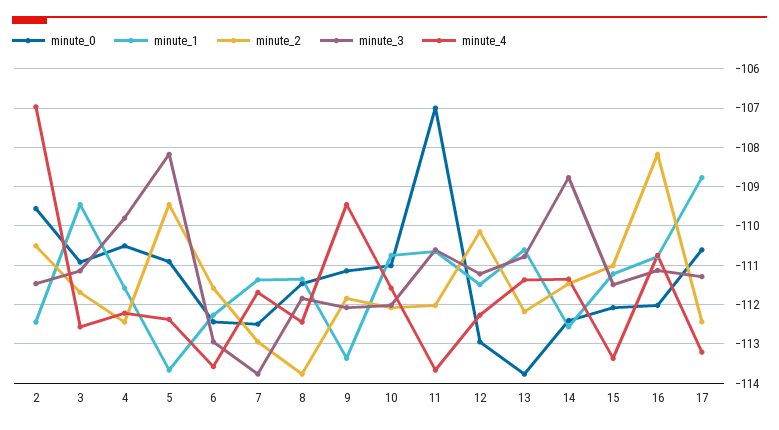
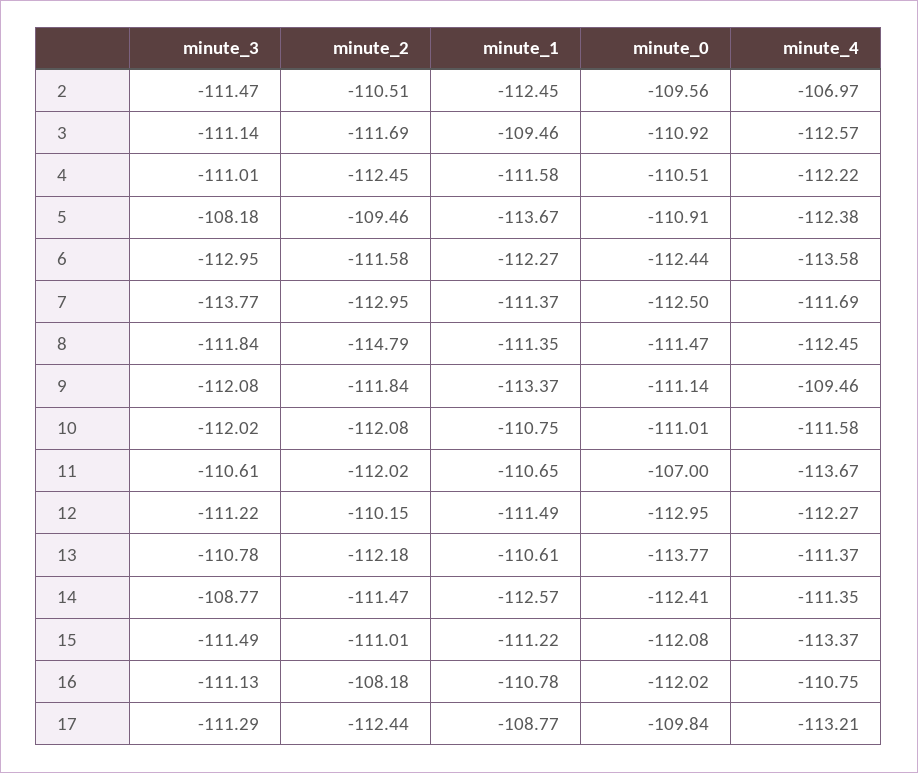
minute_3, 4: -109.8 -> -111.01
minute_2, 8: -113.8 -> -114.79
minute_0, 17: -110.6 -> -109.84

